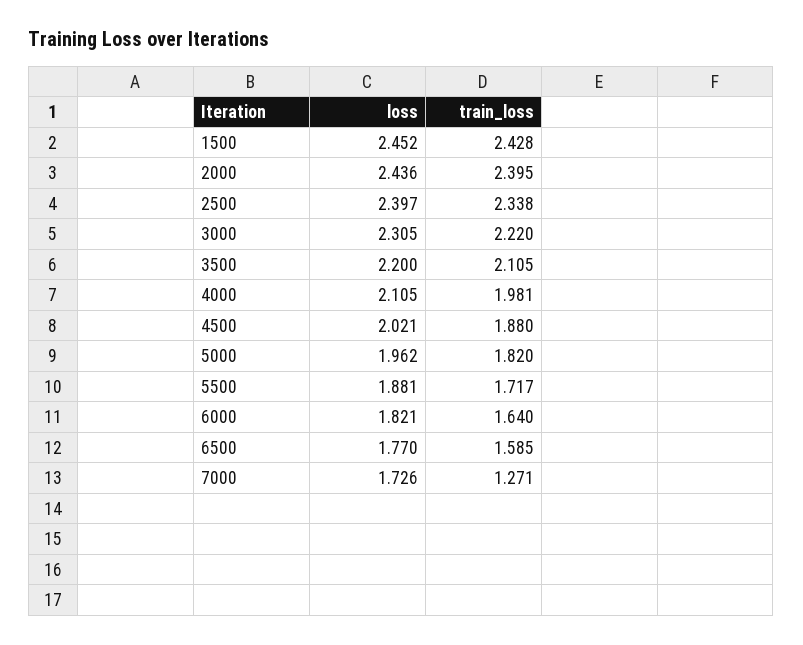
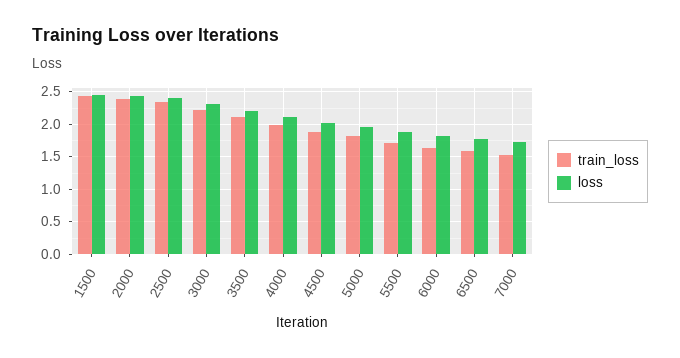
train_loss, 7000: 1.271 -> 1.5

